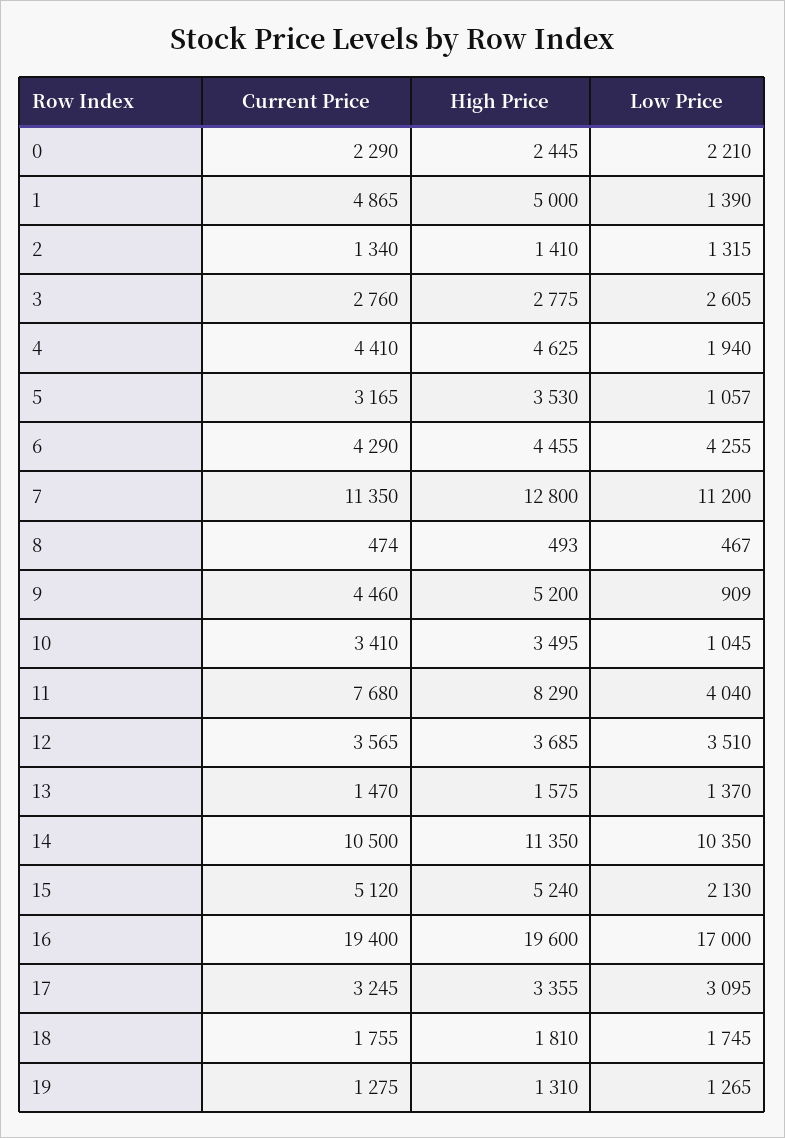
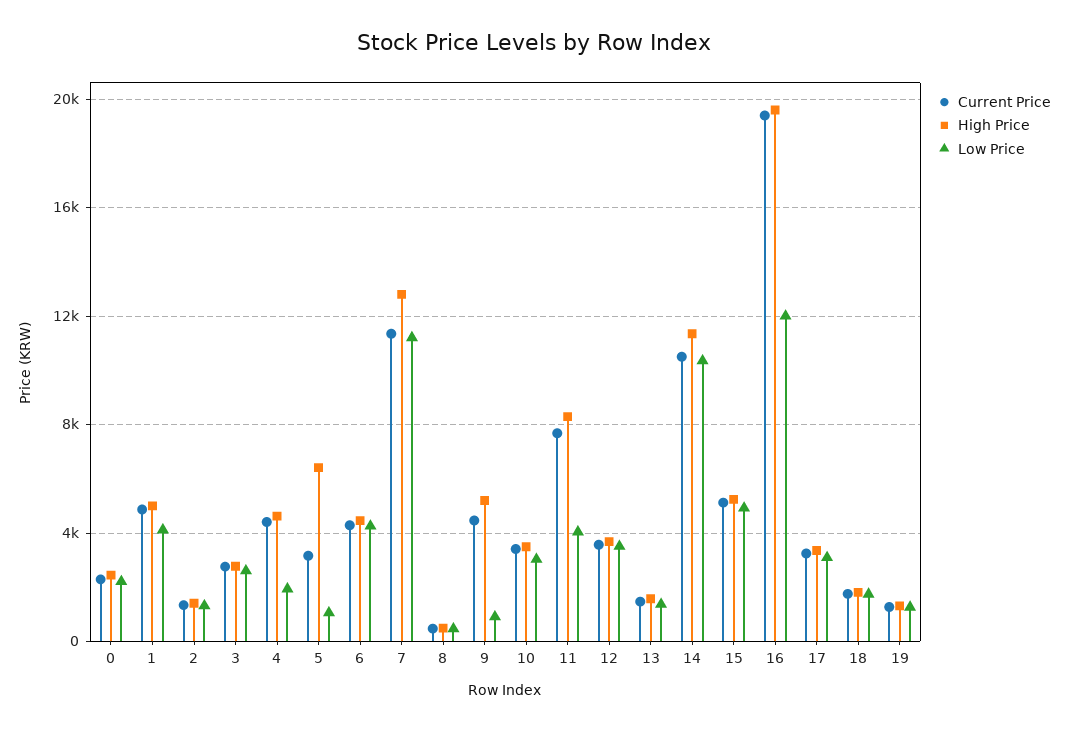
Low Price, 1: 1390 -> 4000
High Price, 5: 3530 -> 6500
Low Price, 10: 1045 -> 3000
Low Price, 15: 2130 -> 5000
Low Price, 16: 17000 -> 12000

